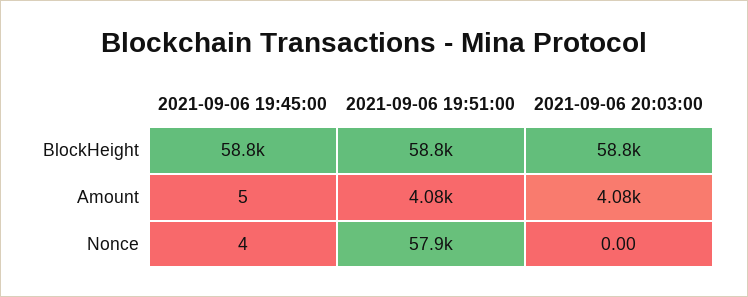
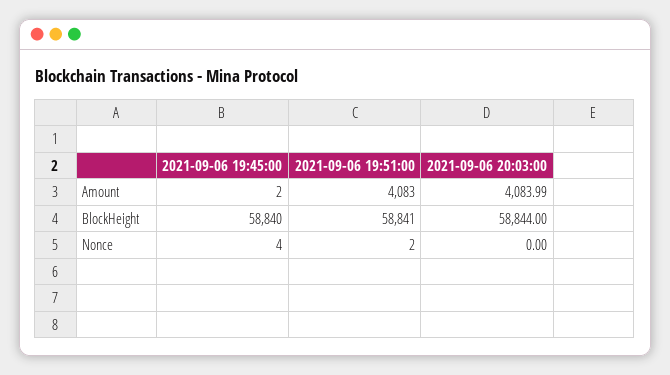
2021-09-06 19:45:00, Amount: 5 -> 2
2021-09-06 19:51:00, Nonce: 57900 -> 2

